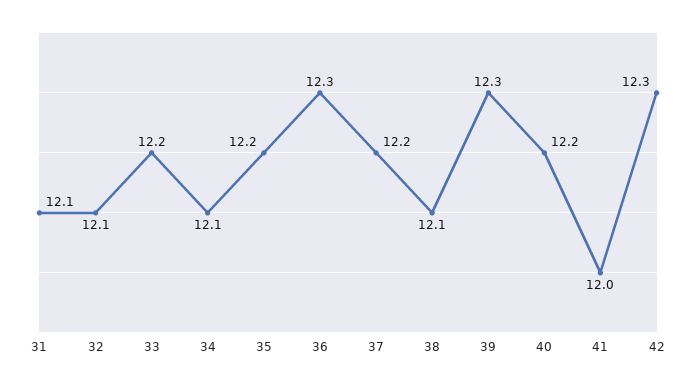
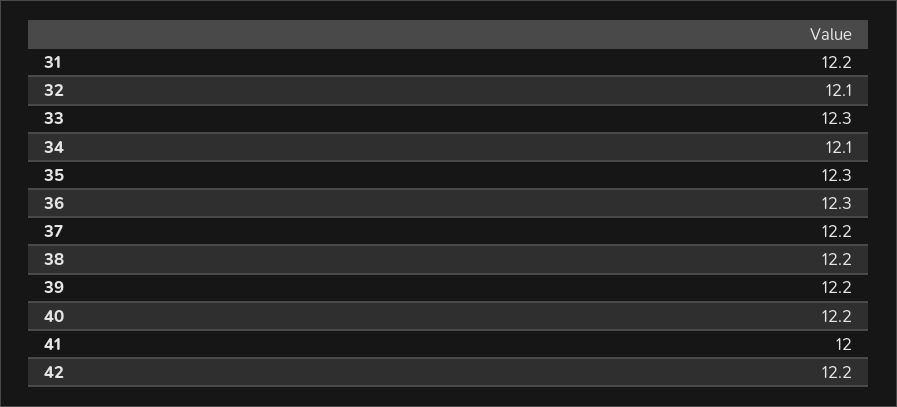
31: 12.1 -> 12.2
33: 12.2 -> 12.3
35: 12.2 -> 12.3
38: 12.1 -> 12.2
39: 12.3 -> 12.2
42: 12.3 -> 12.2

